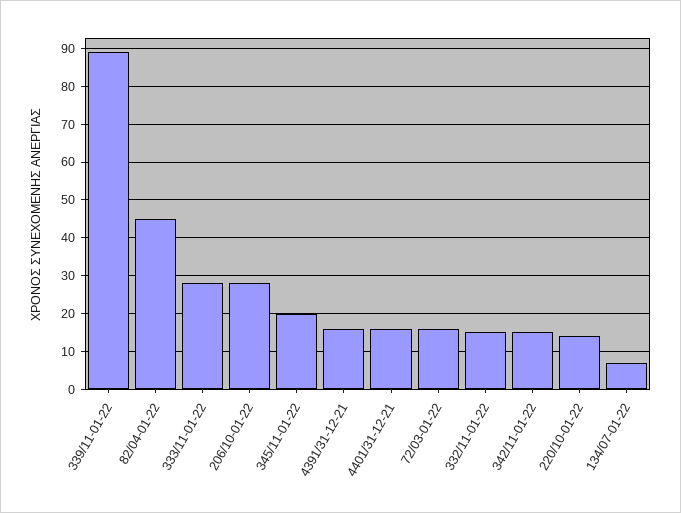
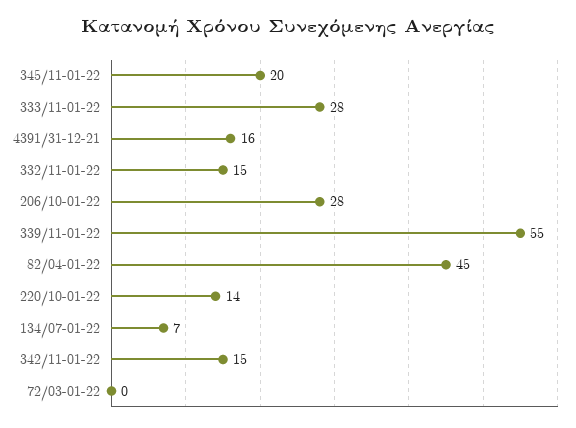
339/11-01-22: 90 -> 55
4401/31-12-21: 15 -> none
72/03-01-22: 15 -> 0

